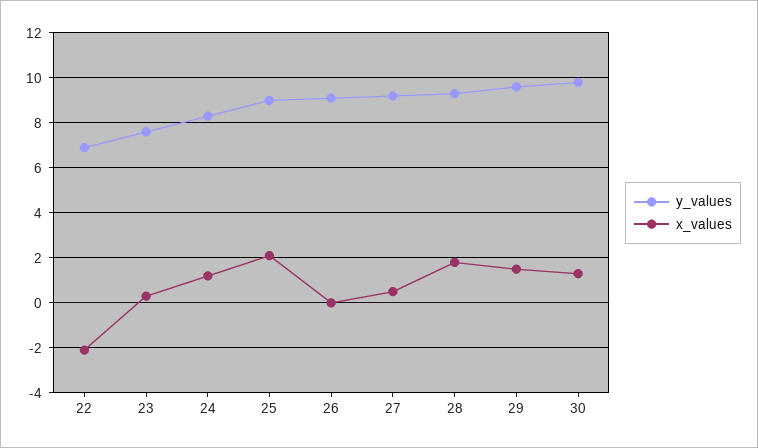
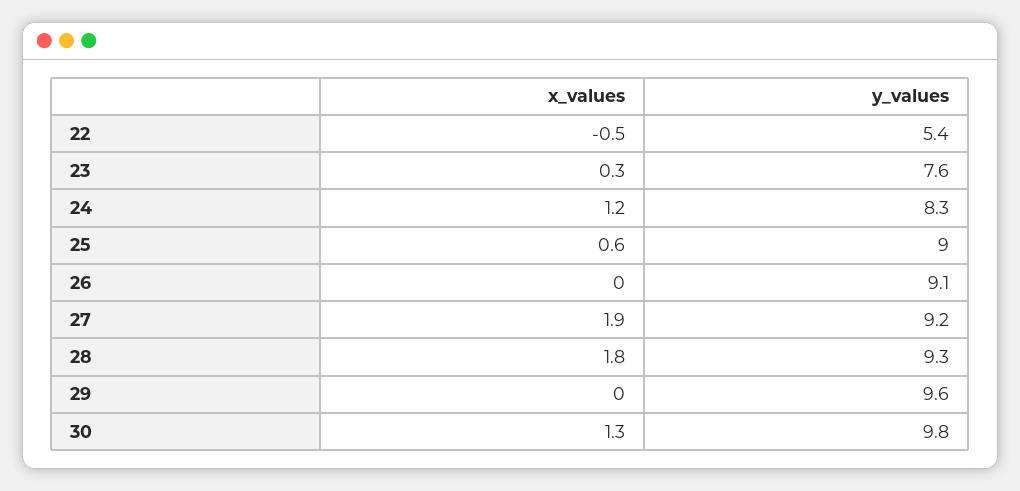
y_values, 22: 7 -> 5.4
x_values, 22: -2 -> -0.5
x_values, 25: 2 -> 0.6
x_values, 27: 0.5 -> 1.9
x_values, 29: 1.5 -> 0

